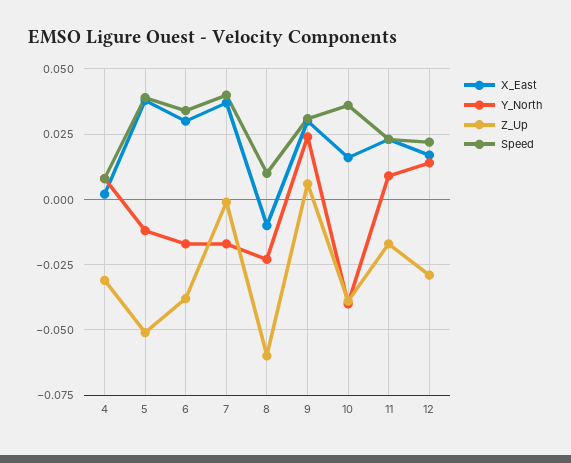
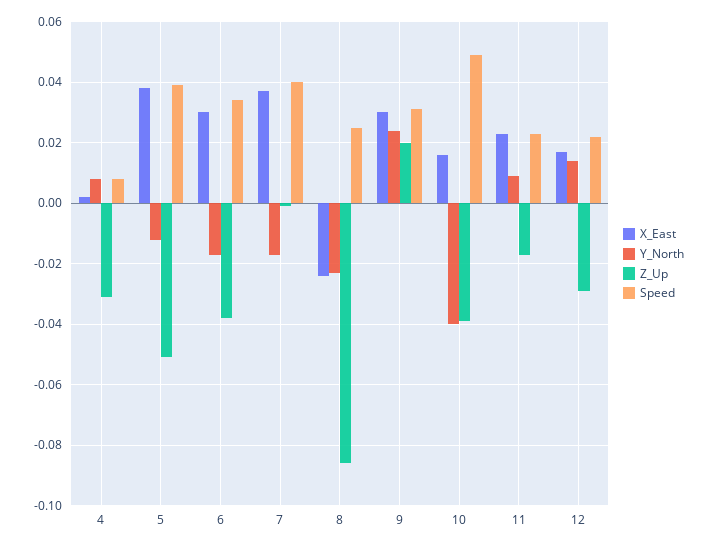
X_East, 8: -0.01 -> -0.025
Z_Up, 8: -0.06 -> -0.085
Speed, 8: 0.01 -> 0.025
Z_Up, 9: 0.005 -> 0.02
Speed, 10: 0.035 -> 0.05

